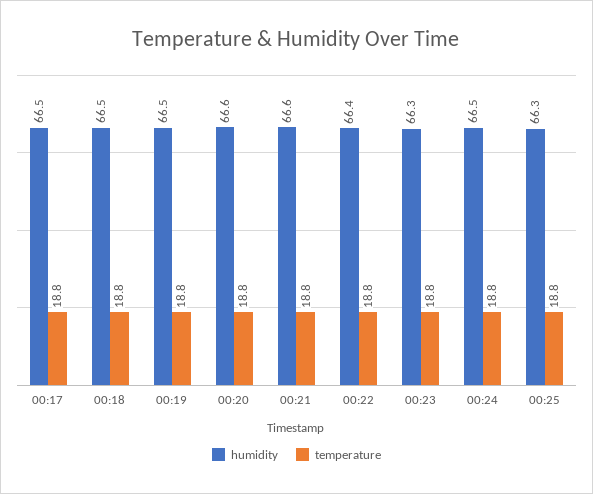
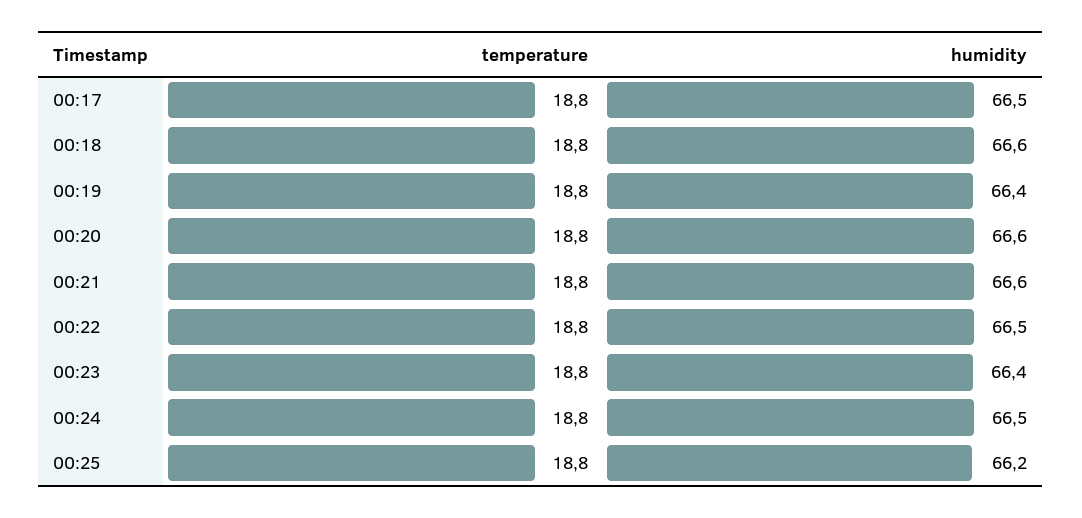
humidity, 00:18: 66.5 -> 66.6
humidity, 00:19: 66.5 -> 66.4
humidity, 00:22: 66.4 -> 66.5
humidity, 00:23: 66.3 -> 66.4
humidity, 00:25: 66.3 -> 66.2

